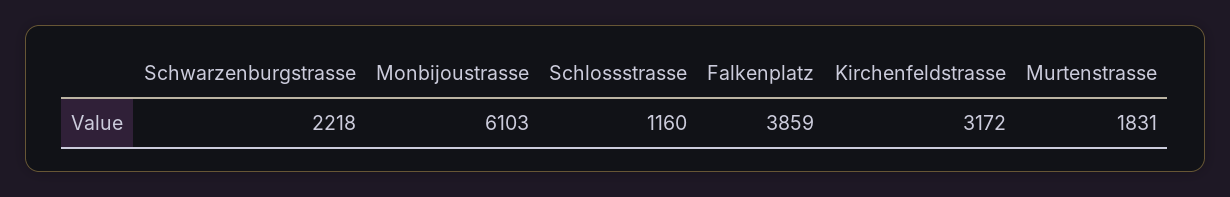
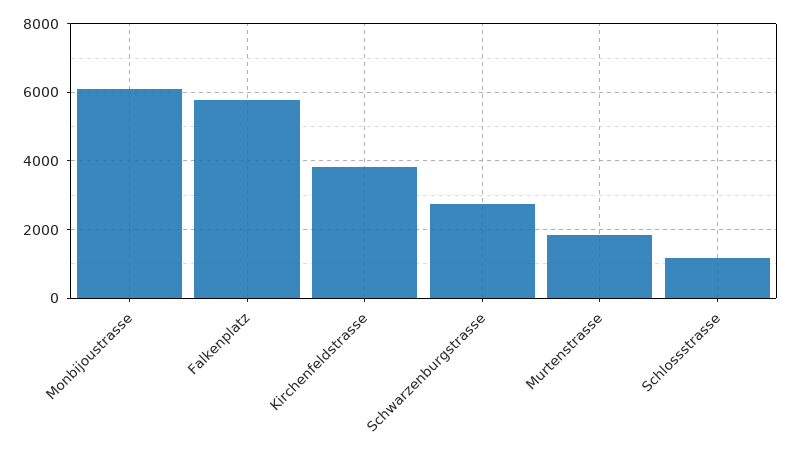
Schwarzenburgstrasse: 2218 -> 2800
Falkenplatz: 3859 -> 5800
Kirchenfeldstrasse: 3172 -> 3800

